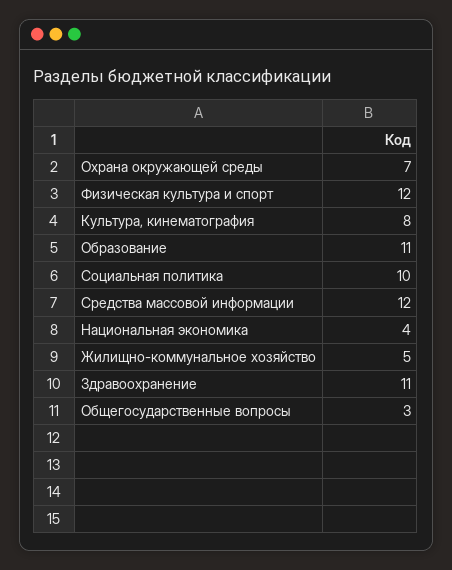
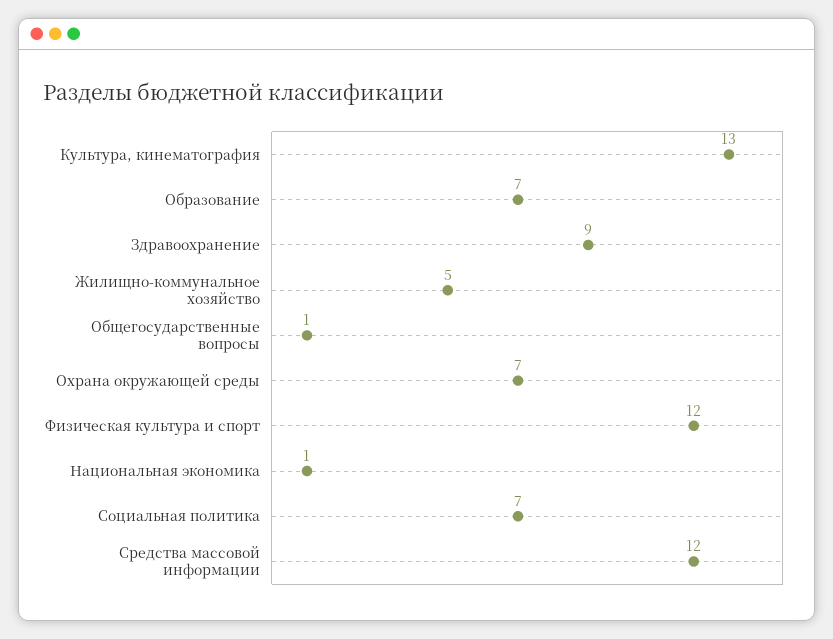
Культура, кинематография: 8 -> 13
Образование: 11 -> 7
Социальная политика: 10 -> 7
Национальная экономика: 4 -> 1
Здравоохранение: 11 -> 9
Общегосударственные вопросы: 3 -> 1

